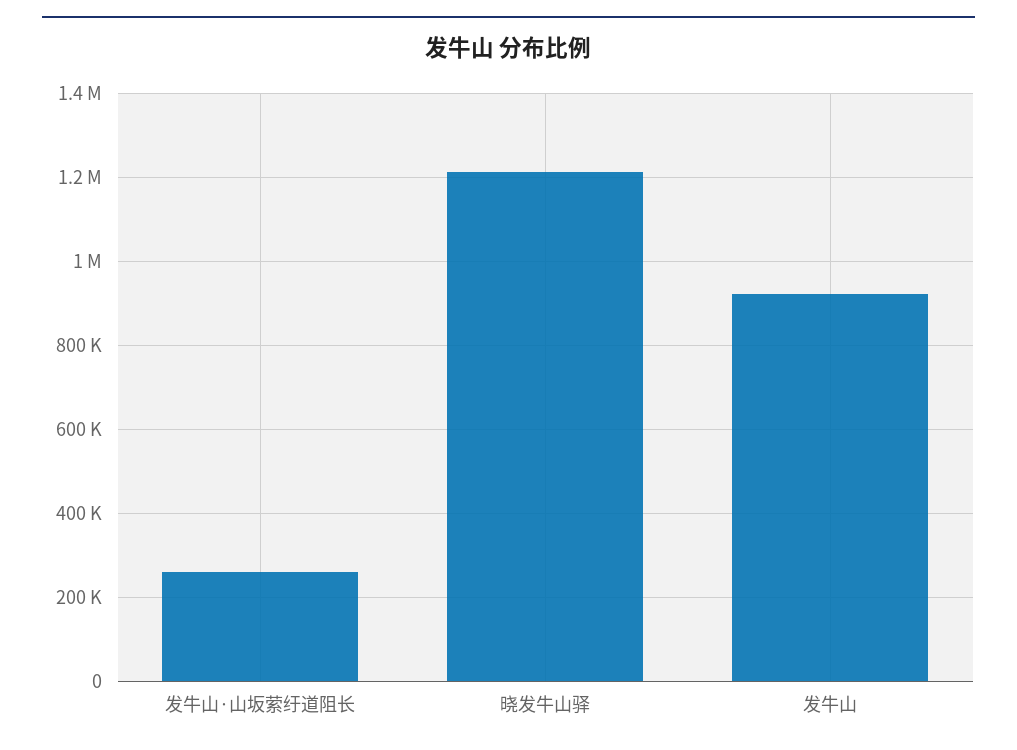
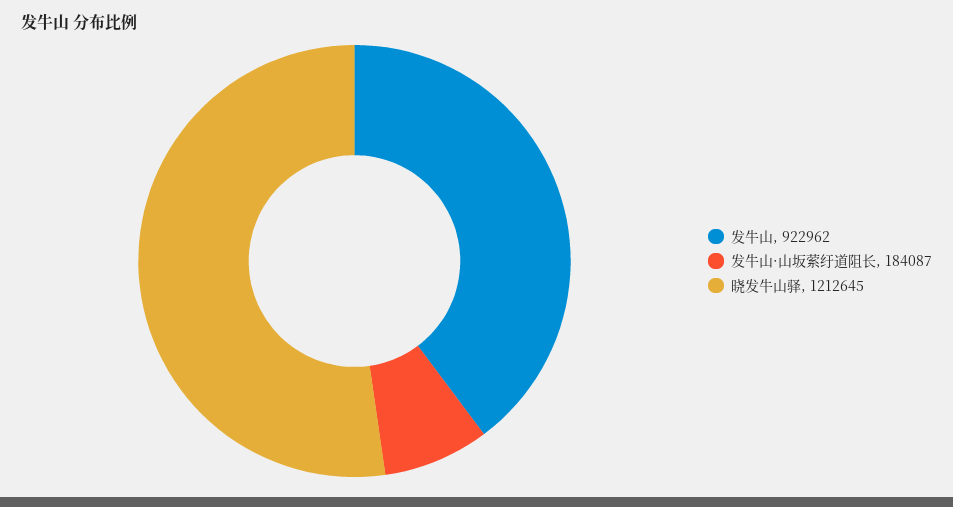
发牛山·山坂萦纡道阻长: 260000 -> 184087

